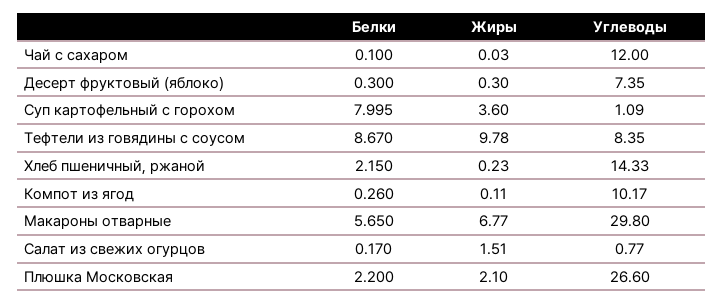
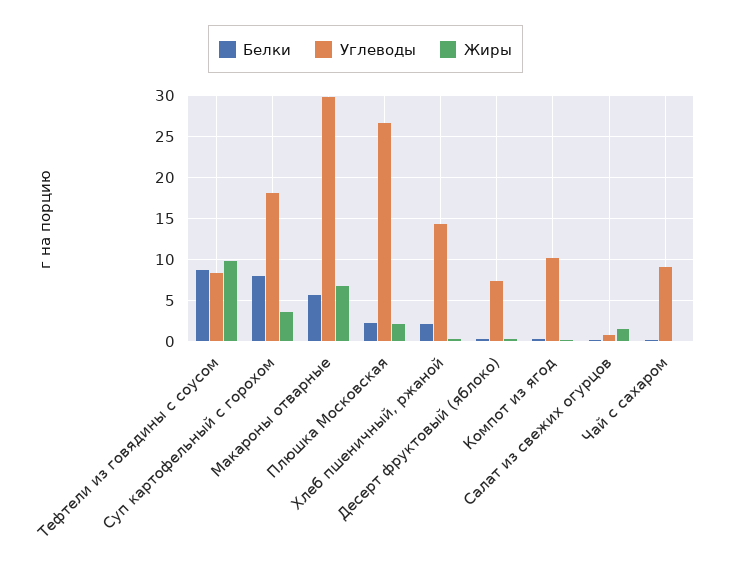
Углеводы, Чай с сахаром: 12 -> 9
Углеводы, Суп картофельный с горохом: 1.09 -> 18

